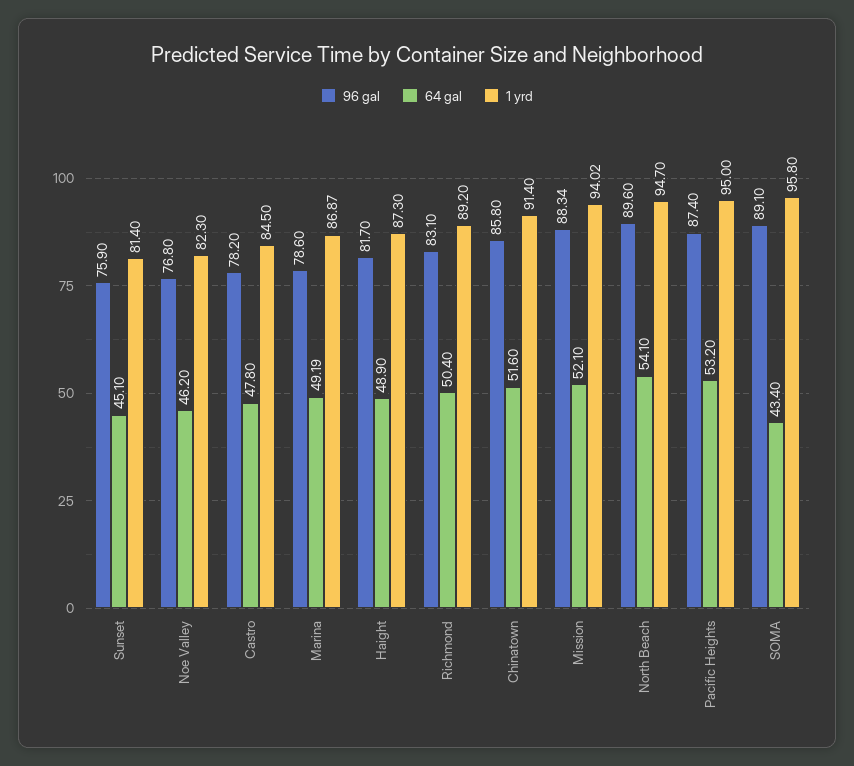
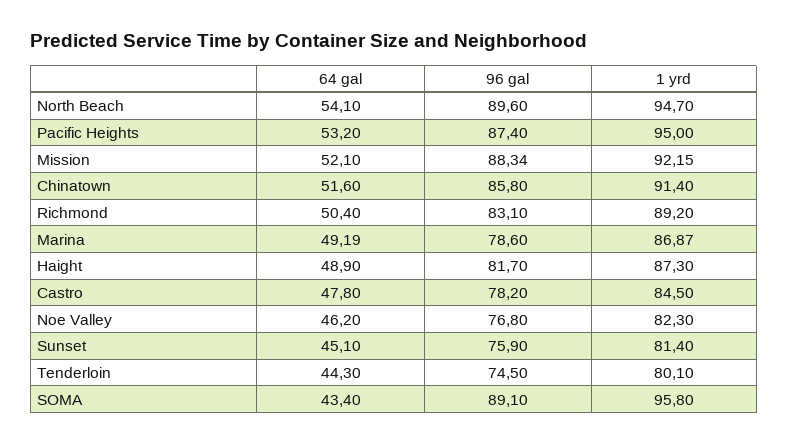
1 yrd, Mission: 94.02 -> 92.15
64 gal, Tenderloin: none -> 44.3
96 gal, Tenderloin: none -> 74.5
1 yrd, Tenderloin: none -> 80.1

